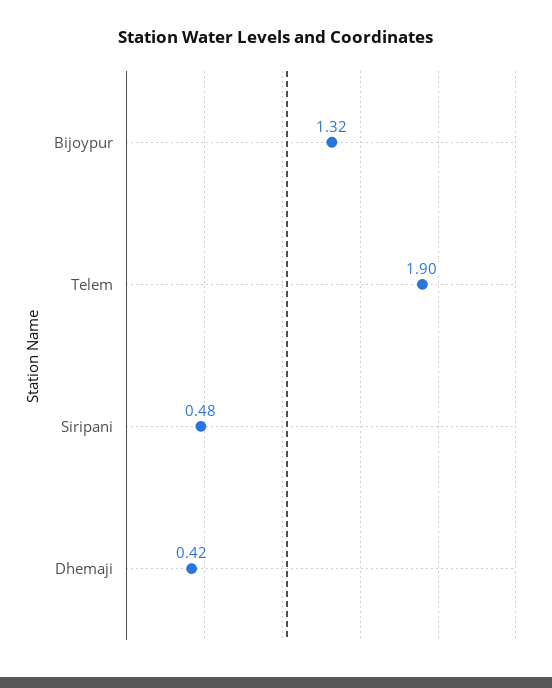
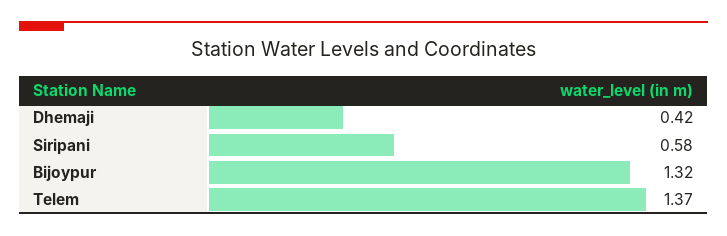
Telem: 1.9 -> 1.37
Siripani: 0.48 -> 0.58

